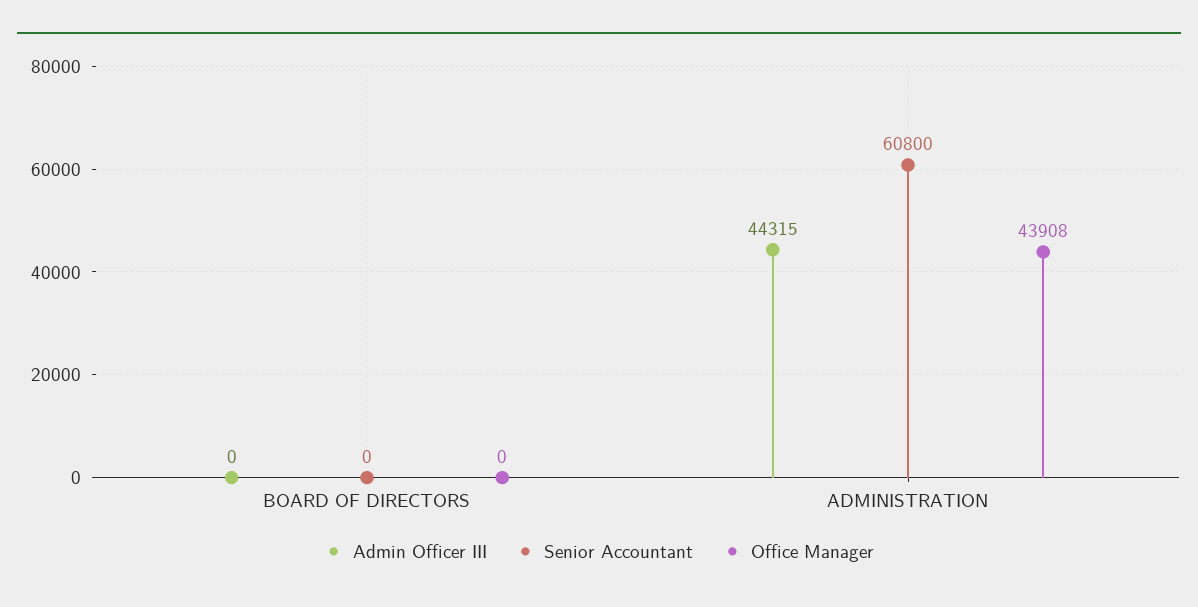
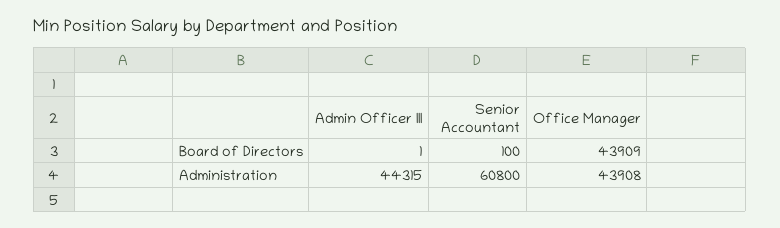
Admin Officer III, BOARD OF DIRECTORS: 0 -> 1
Senior Accountant, BOARD OF DIRECTORS: 0 -> 100
Office Manager, BOARD OF DIRECTORS: 0 -> 43909

